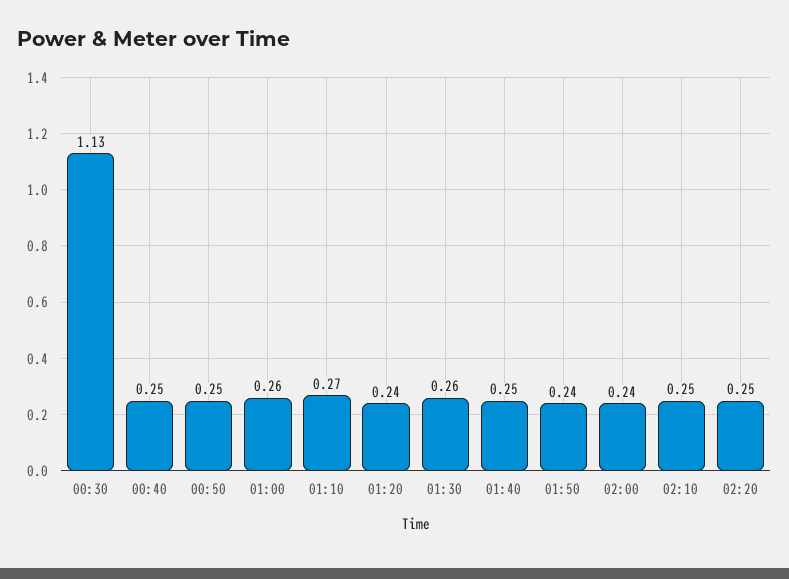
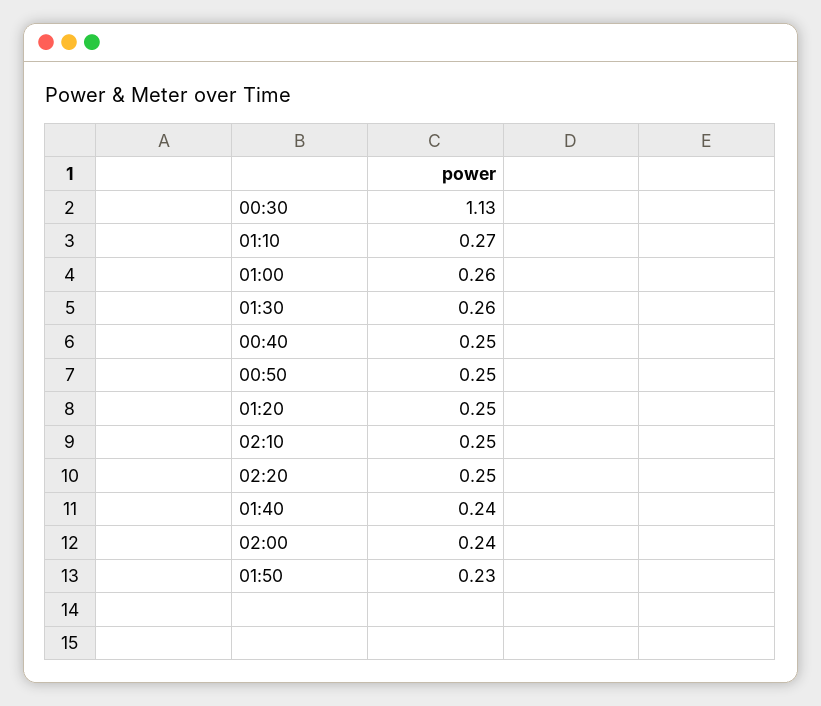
01:20: 0.24 -> 0.25
01:40: 0.25 -> 0.24
01:50: 0.24 -> 0.23

